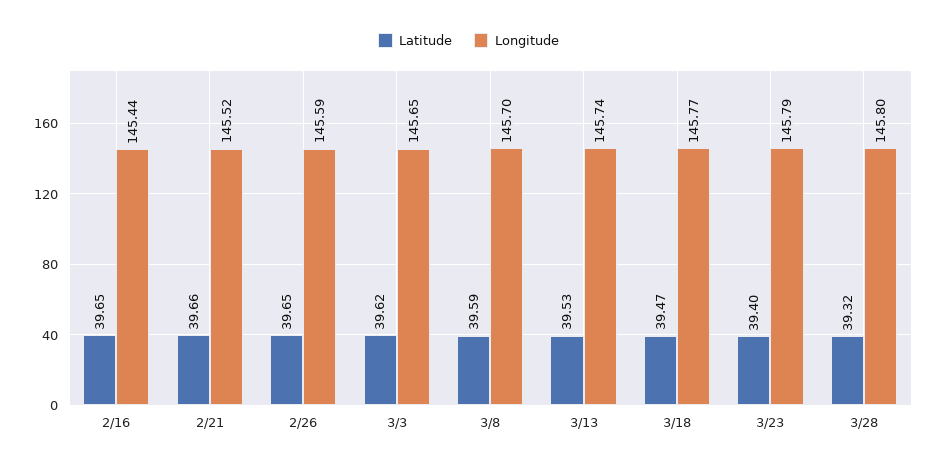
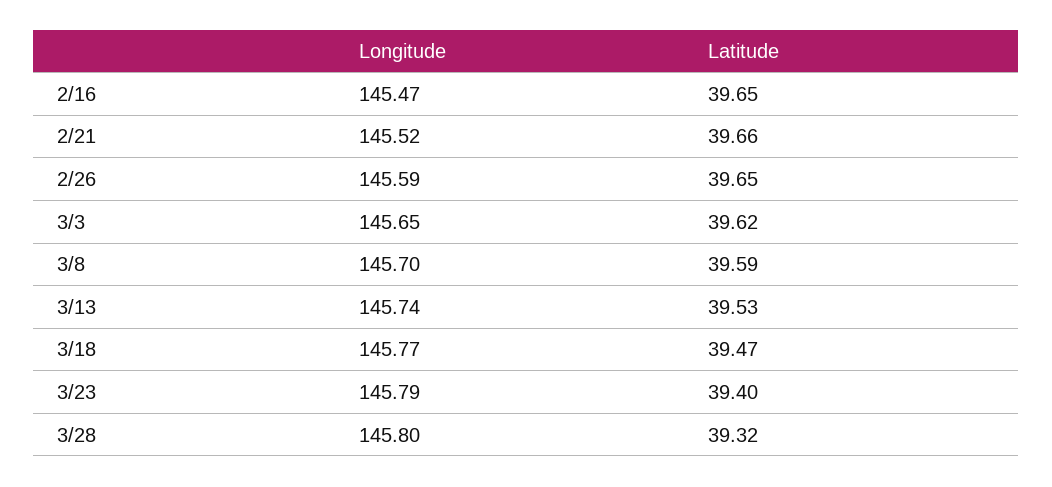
Longitude, 2/16: 145.44 -> 145.47

